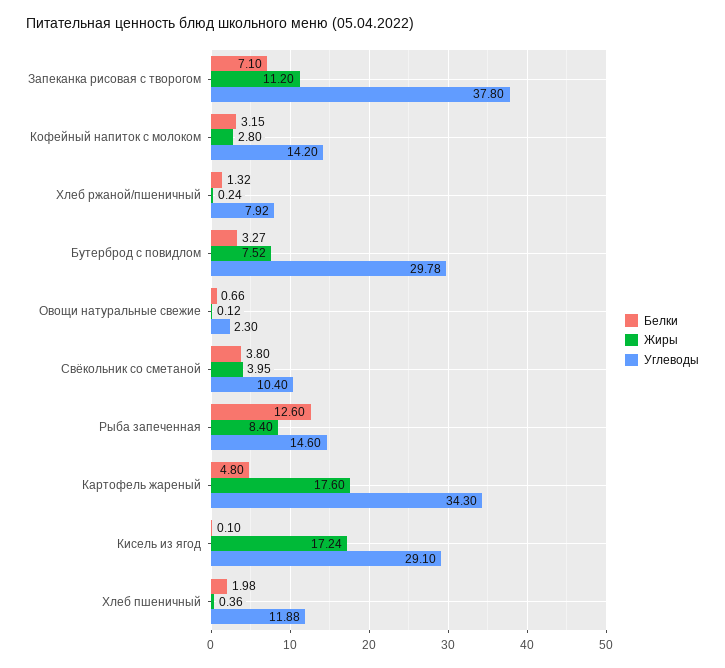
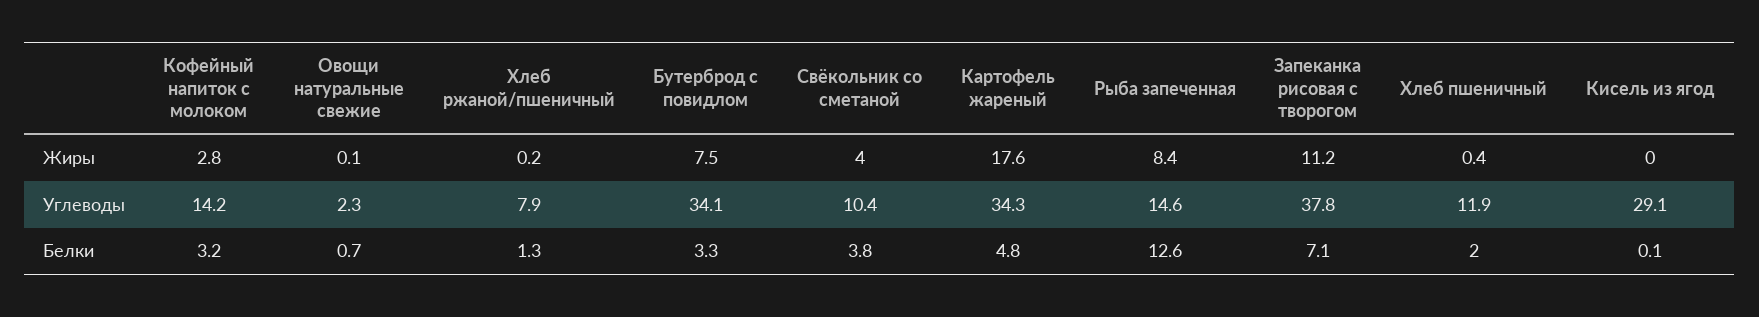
Углеводы, Бутерброд с повидлом: 29.78 -> 34.1
Жиры, Кисель из ягод: 17.24 -> 0

